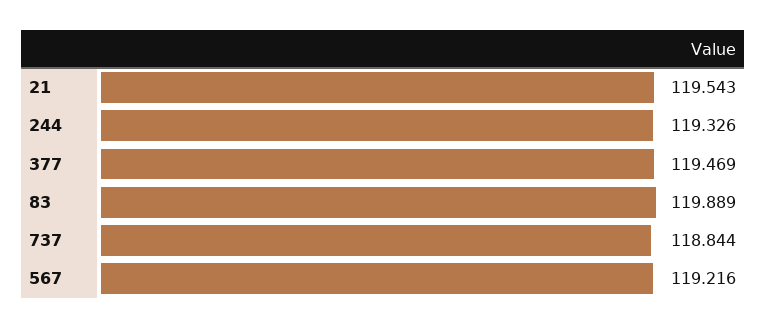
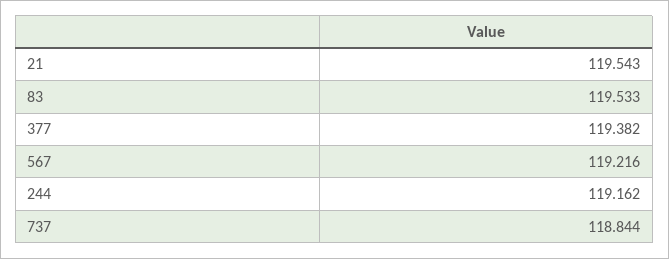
244: 119.326 -> 119.162
377: 119.469 -> 119.382
83: 119.889 -> 119.533

